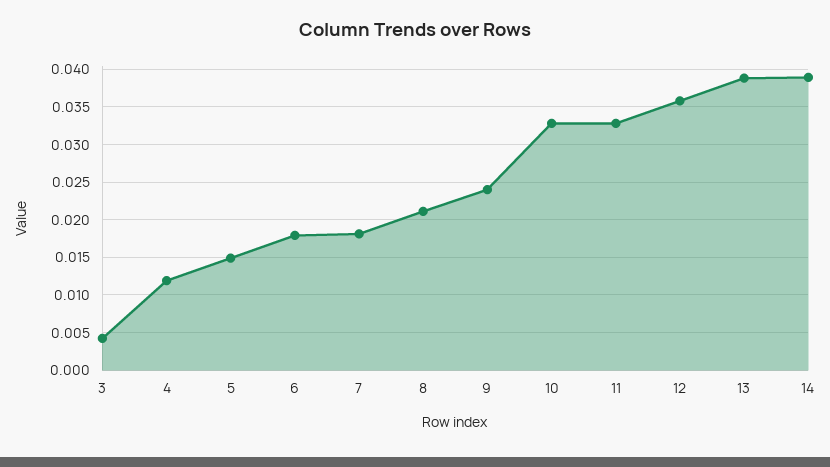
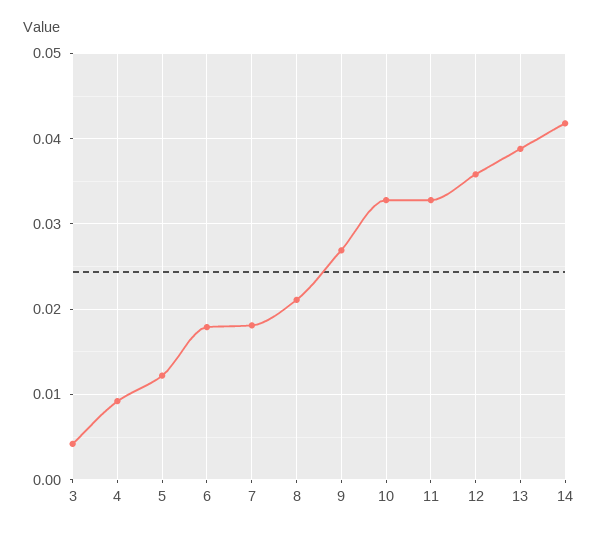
4: 0.012 -> 0.009
5: 0.015 -> 0.012
9: 0.024 -> 0.027
14: 0.039 -> 0.042

